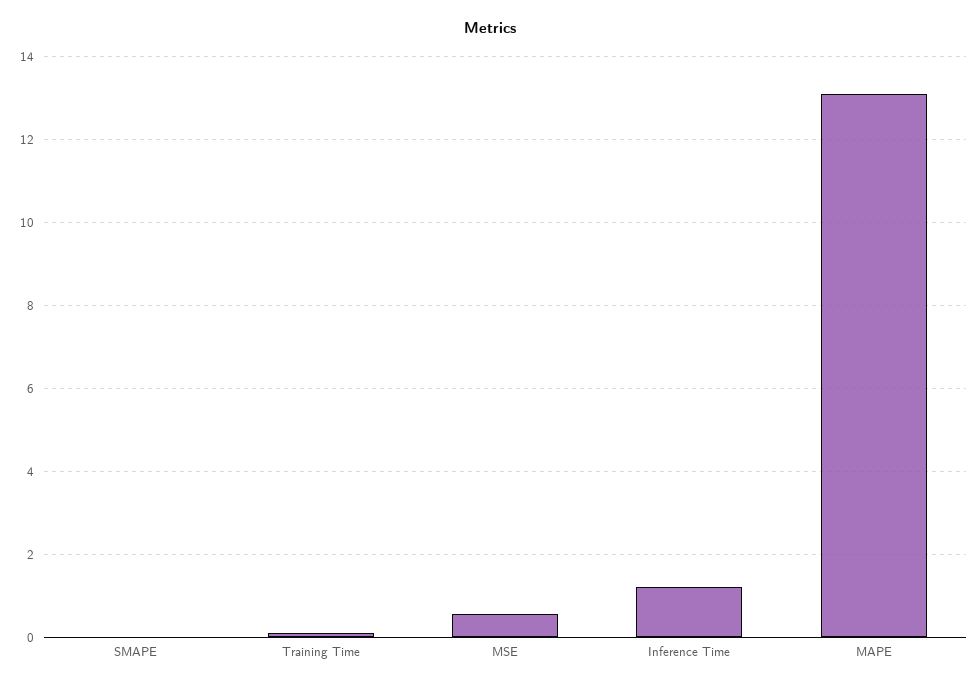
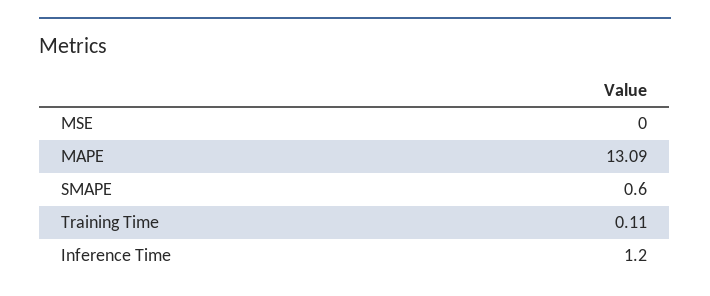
SMAPE: 0 -> 0.6
MSE: 0.6 -> 0

